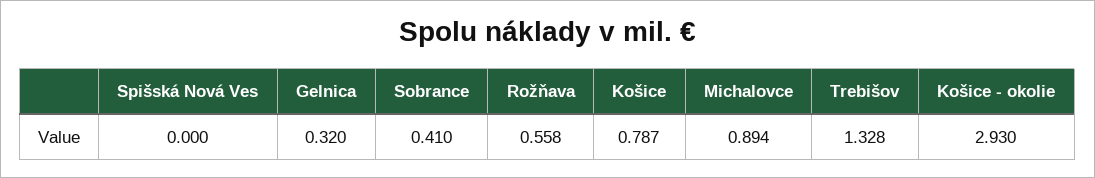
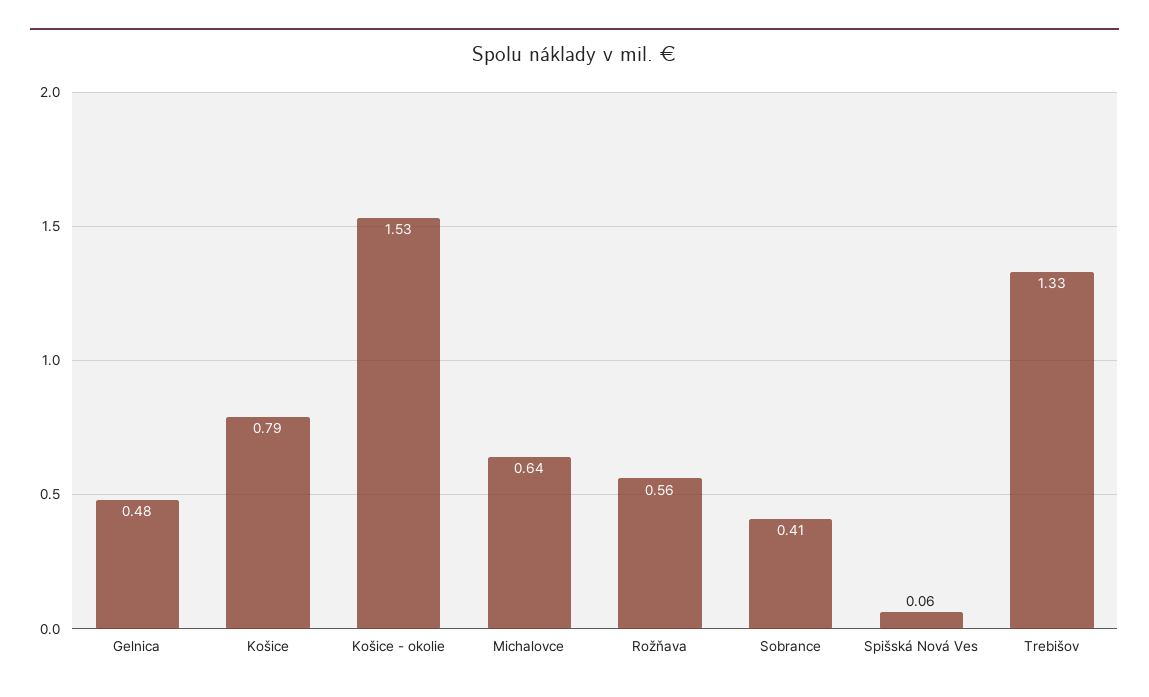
Spišská Nová Ves: 0 -> 0.06
Gelnica: 0.32 -> 0.48
Michalovce: 0.894 -> 0.64
Košice - okolie: 2.93 -> 1.53

